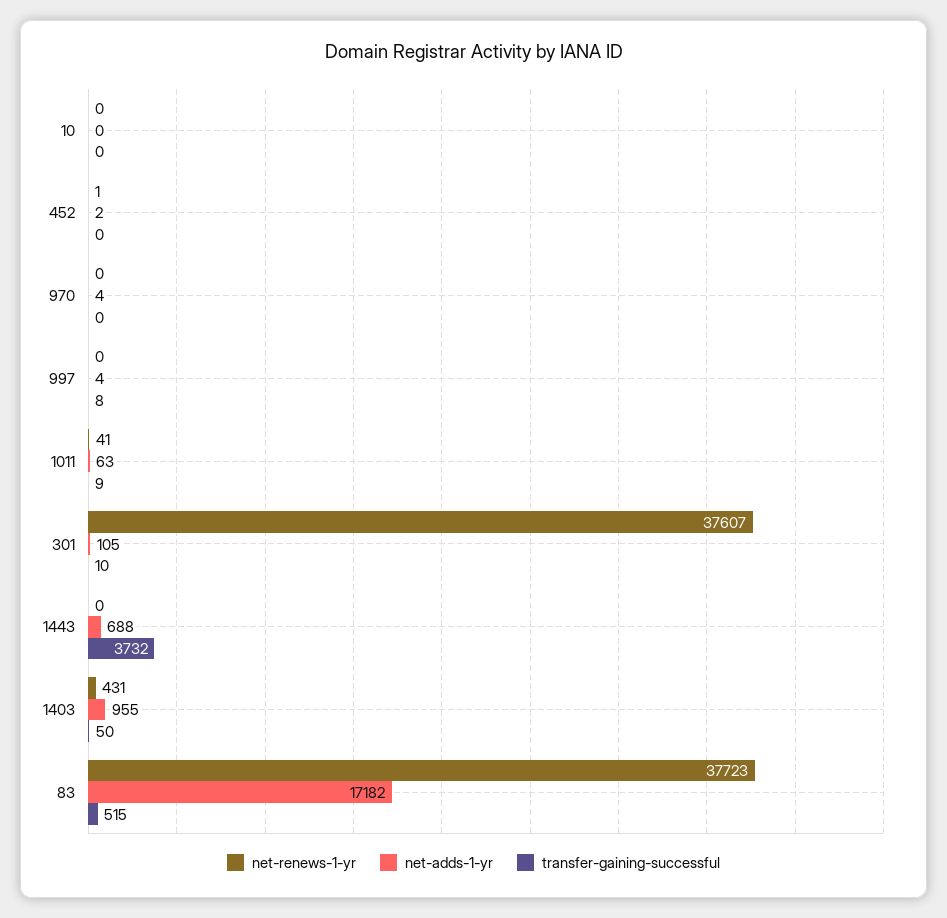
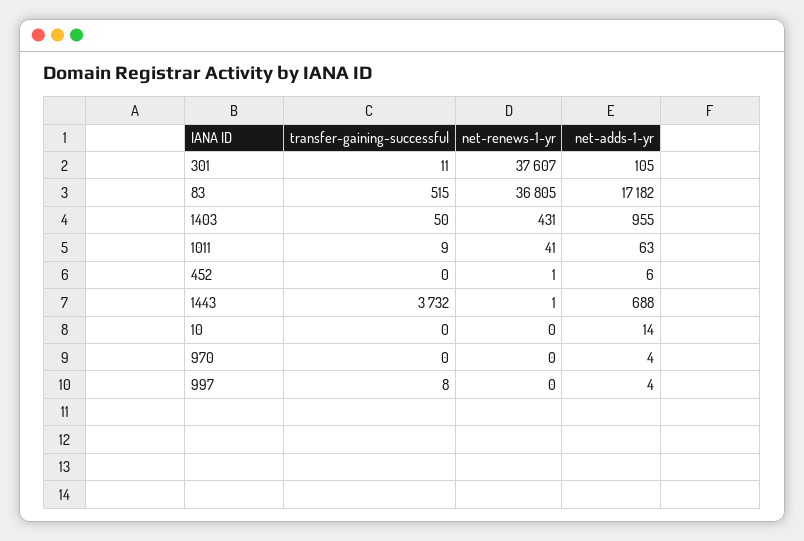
net-adds-1-yr, 10: 0 -> 14
net-adds-1-yr, 452: 2 -> 6
transfer-gaining-successful, 301: 10 -> 11
net-renews-1-yr, 1443: 0 -> 1
net-renews-1-yr, 83: 37723 -> 36805

